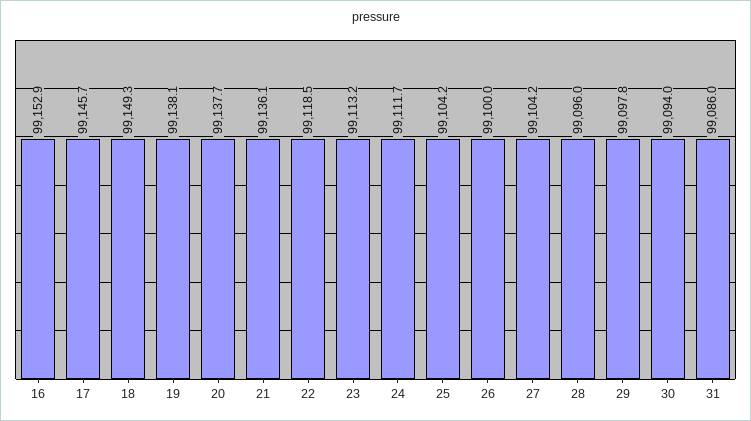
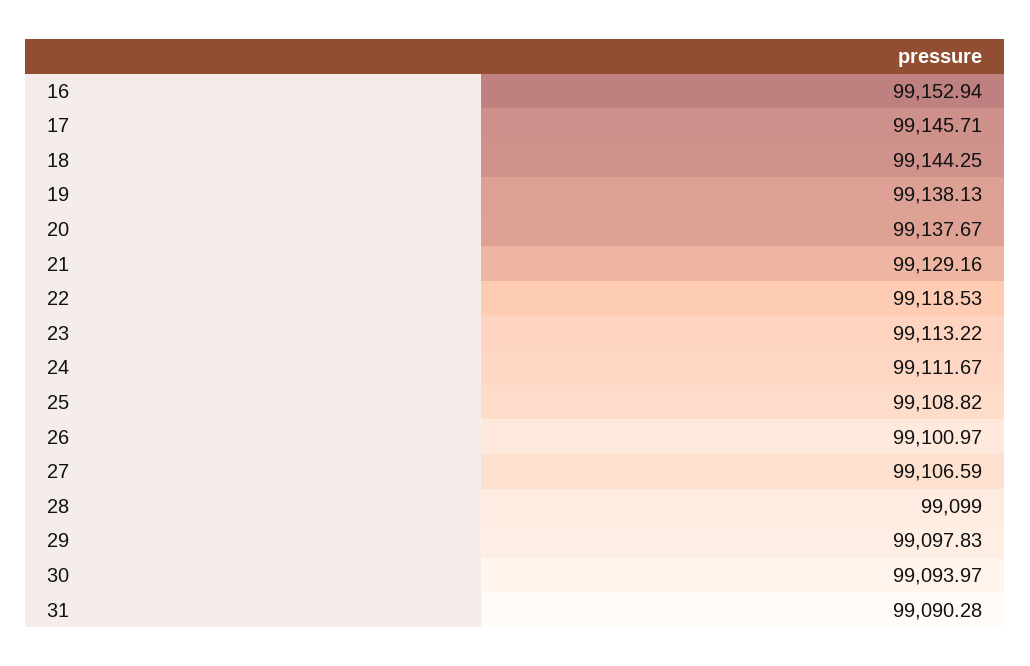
18: 99149.3 -> 99144.25
21: 99136.1 -> 99129.16
25: 99104.2 -> 99108.82
26: 99100 -> 99100.97
27: 99104.2 -> 99106.59
28: 99096 -> 99099
31: 99086 -> 99090.28

